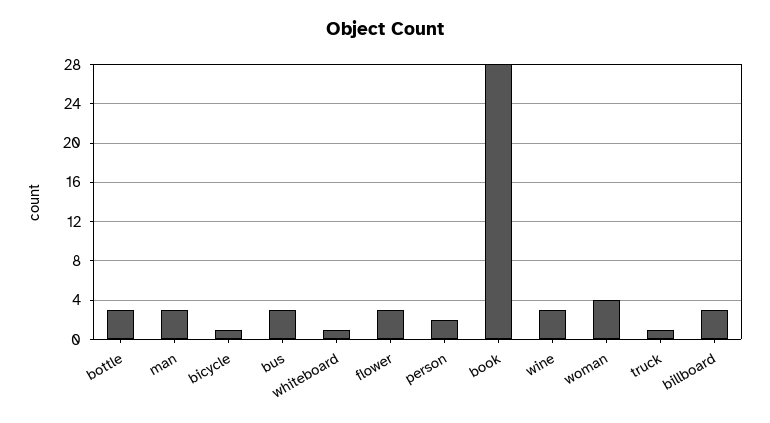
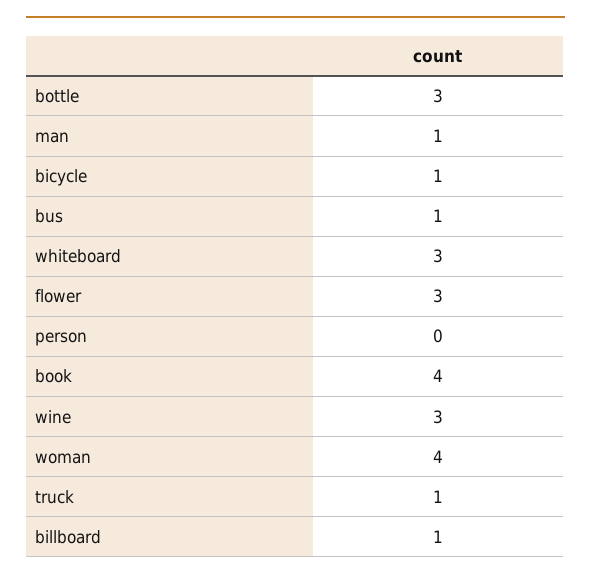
man: 3 -> 1
bus: 3 -> 1
whiteboard: 1 -> 3
person: 2 -> 0
book: 28 -> 4
billboard: 3 -> 1

